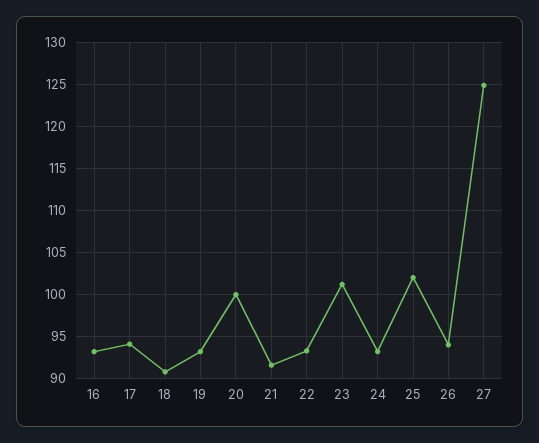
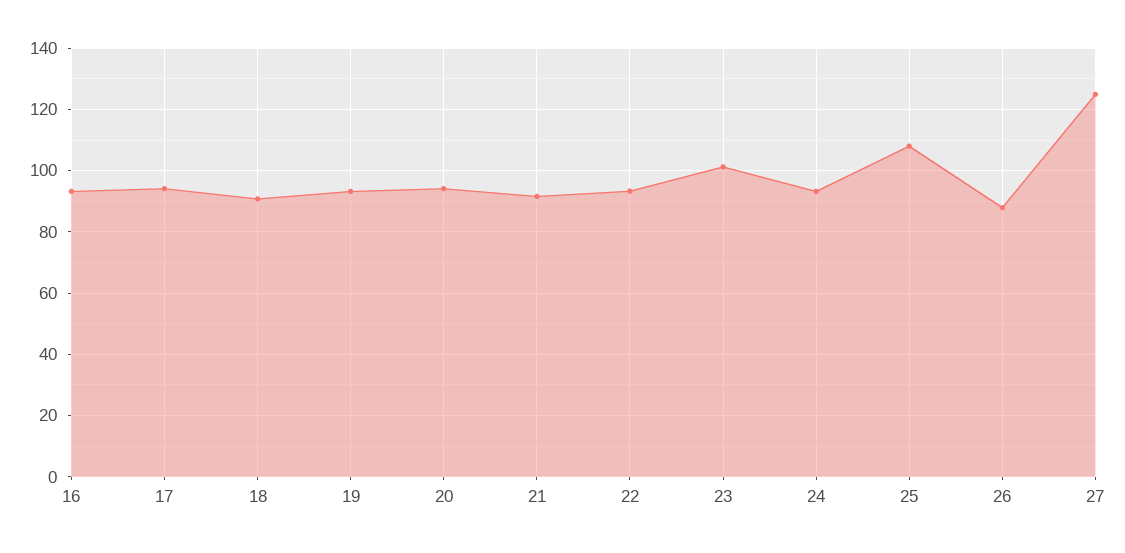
20: 100 -> 94
25: 102 -> 108
26: 94 -> 88

